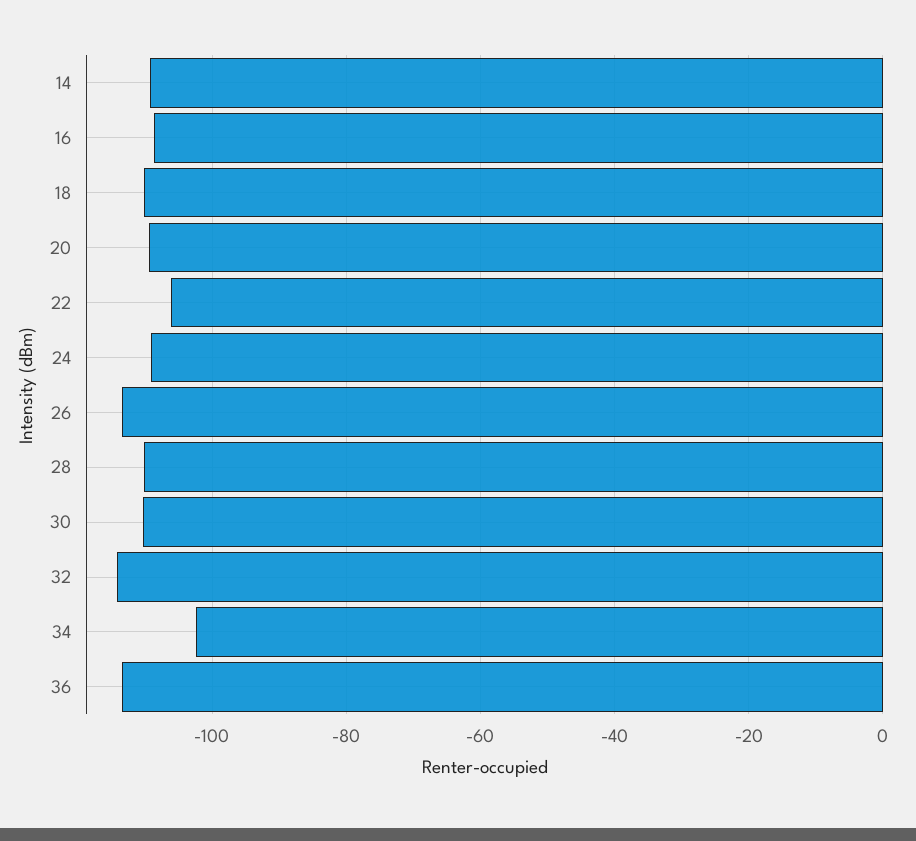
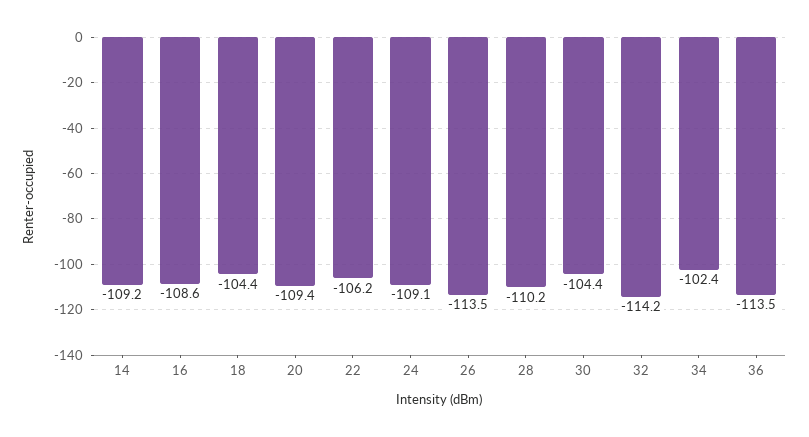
18: -110 -> -104.4
30: -110 -> -104.4

